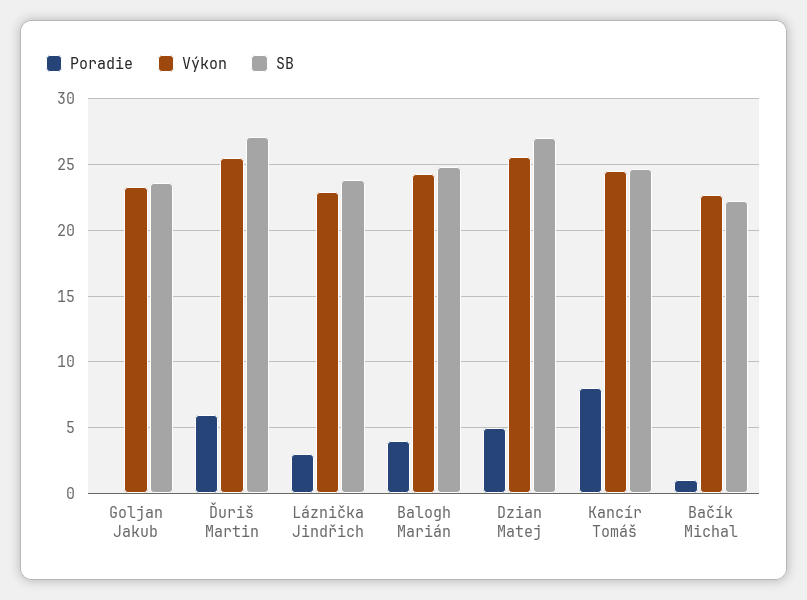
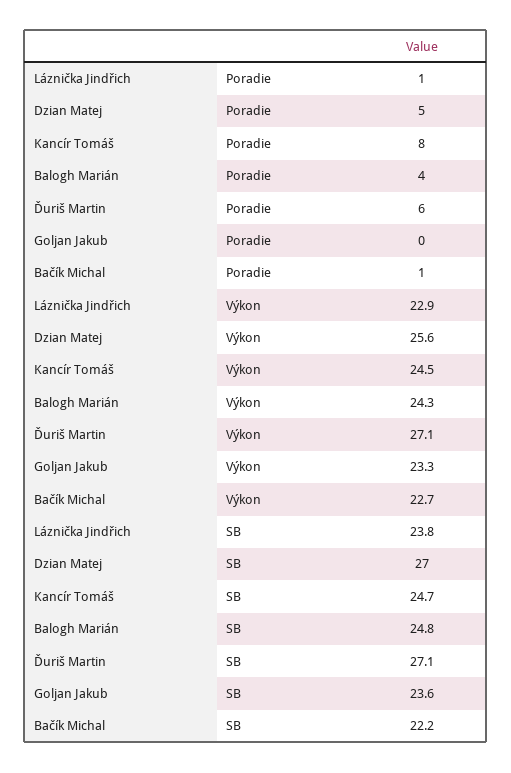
Výkon, Ďuriš Martin: 25.5 -> 27.1
Poradie, Láznička Jindřich: 3 -> 1

